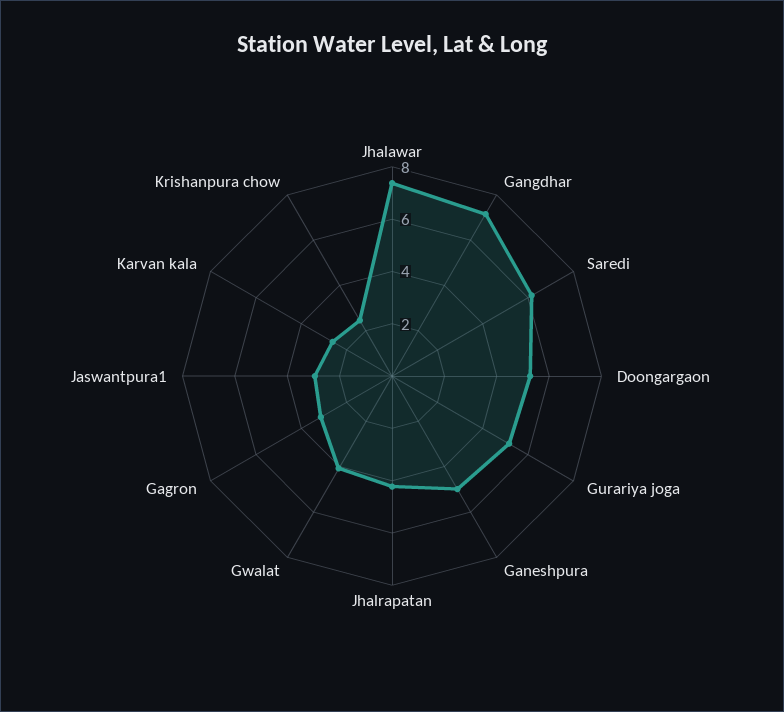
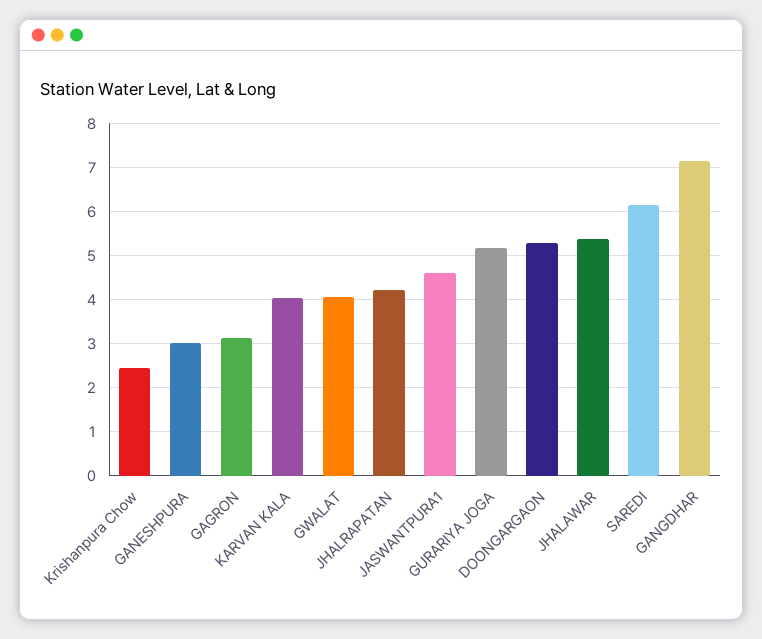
Jhalawar: 7.5 -> 5.4
Ganeshpura: 5 -> 3
Jaswantpura1: 3 -> 4.6
Karvan kala: 2.5 -> 4

